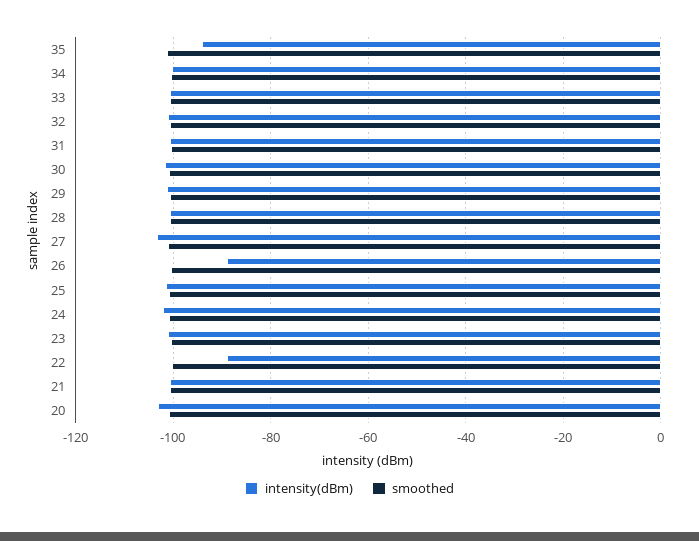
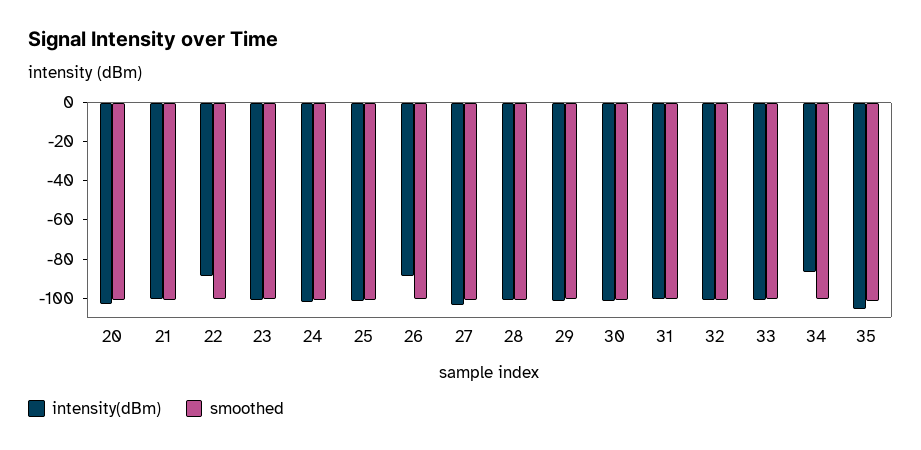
intensity(dBm), 35: -94 -> -105
intensity(dBm), 34: -100 -> -85

